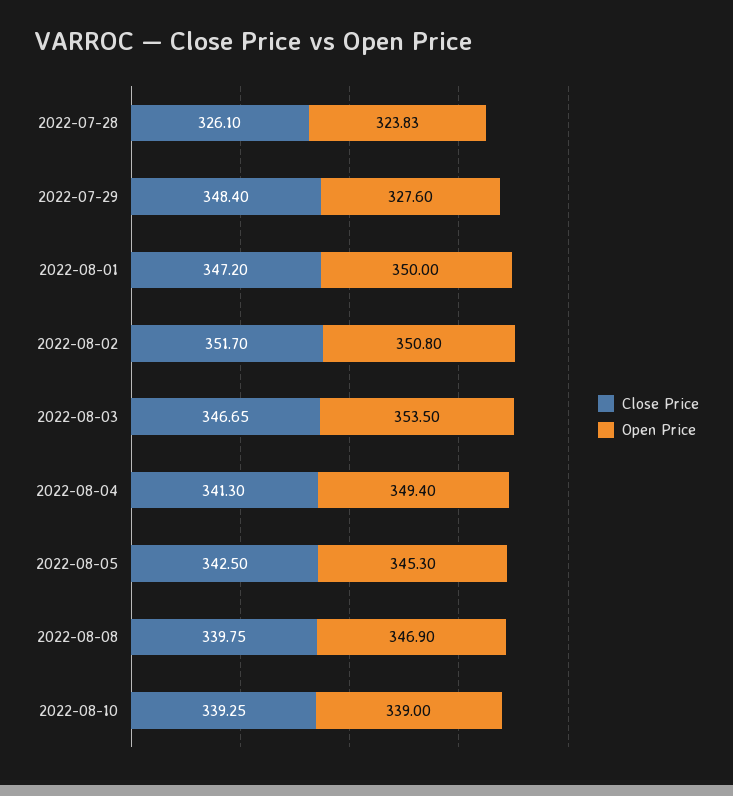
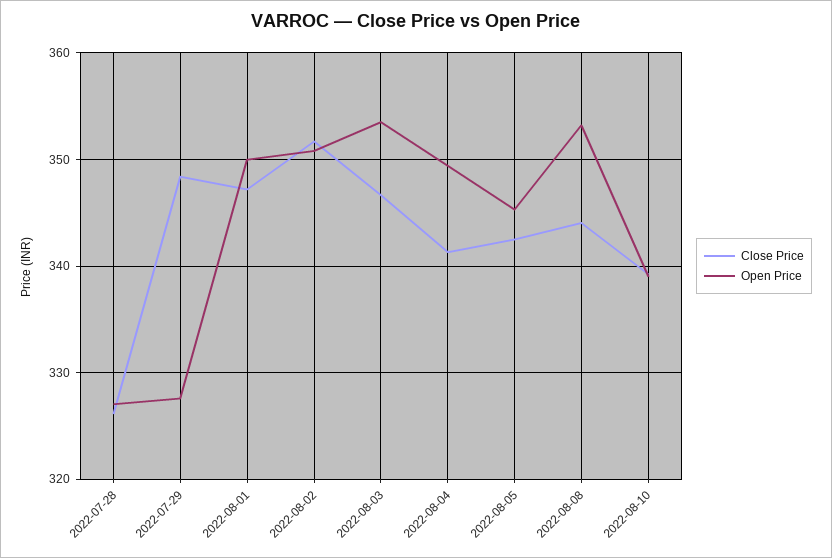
Open Price, 2022-07-28: 323.83 -> 327
Close Price, 2022-08-08: 339.75 -> 344
Open Price, 2022-08-08: 346.9 -> 353

